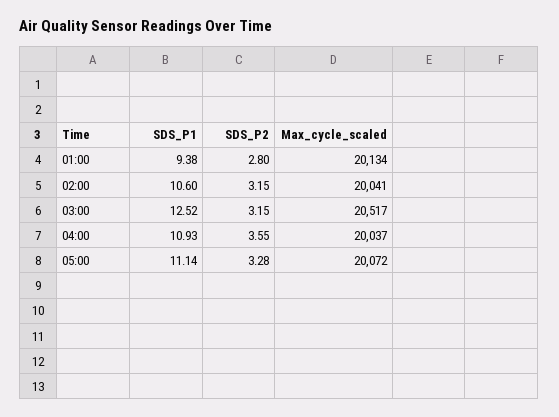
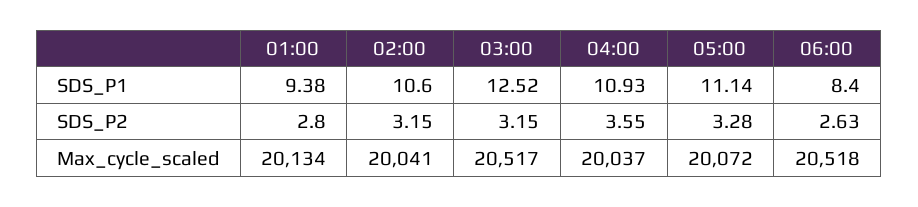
SDS_P1, 06:00: none -> 8.4
SDS_P2, 06:00: none -> 2.63
Max_cycle_scaled, 06:00: none -> 20518

